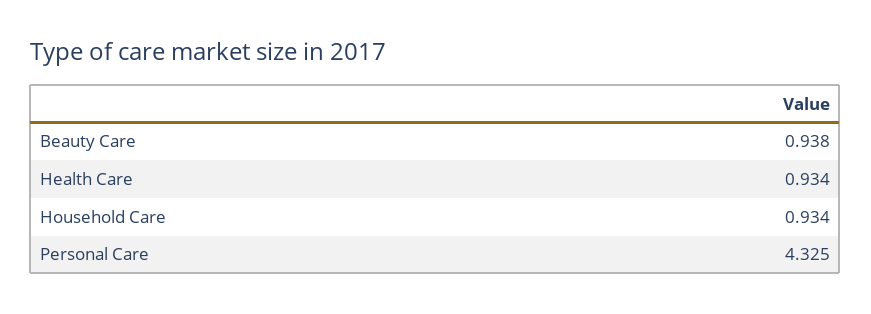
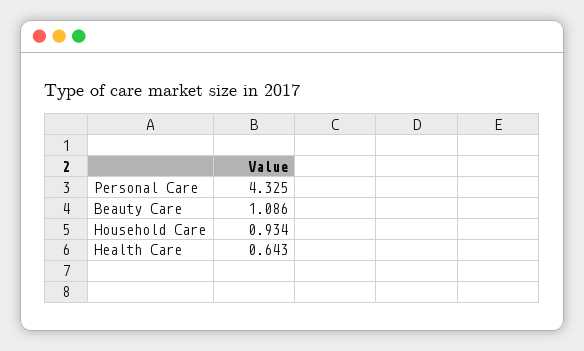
Beauty Care: 0.938 -> 1.086
Health Care: 0.934 -> 0.643

